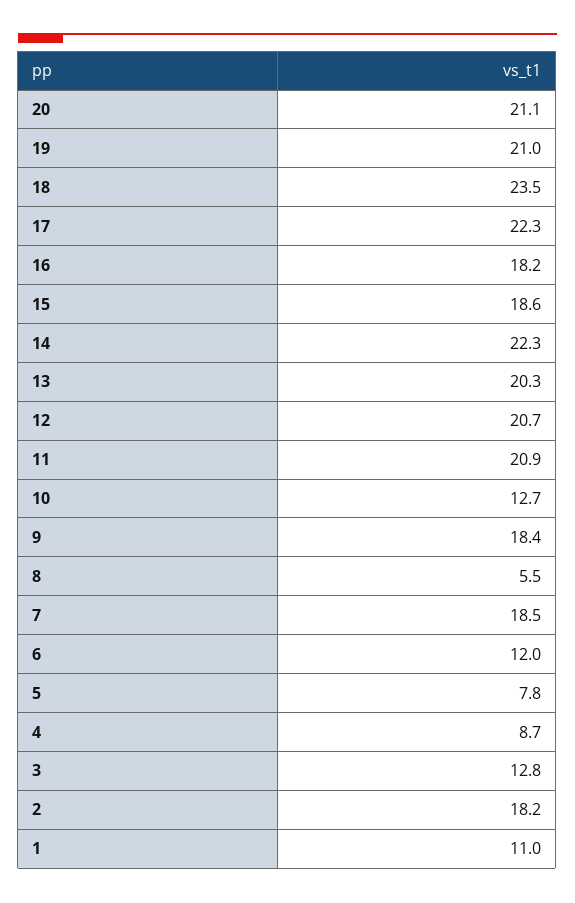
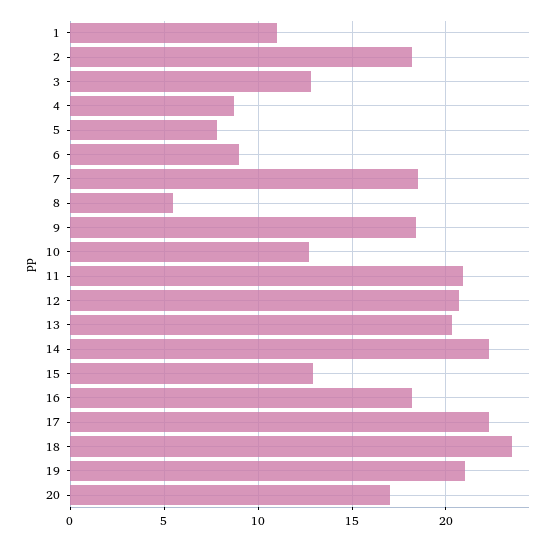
20: 21.1 -> 17
15: 18.6 -> 13
6: 12 -> 9

